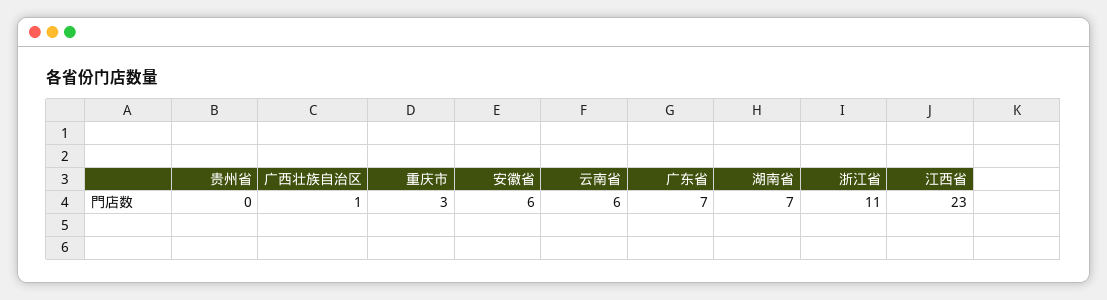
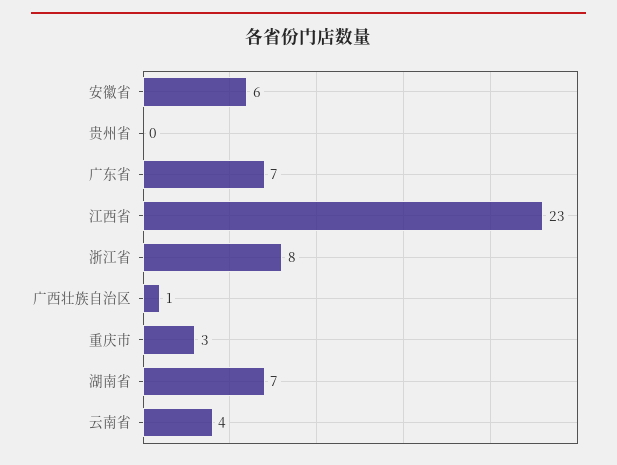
云南省: 6 -> 4
浙江省: 11 -> 8

